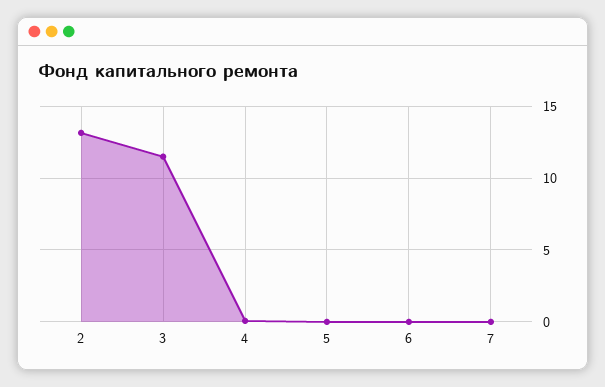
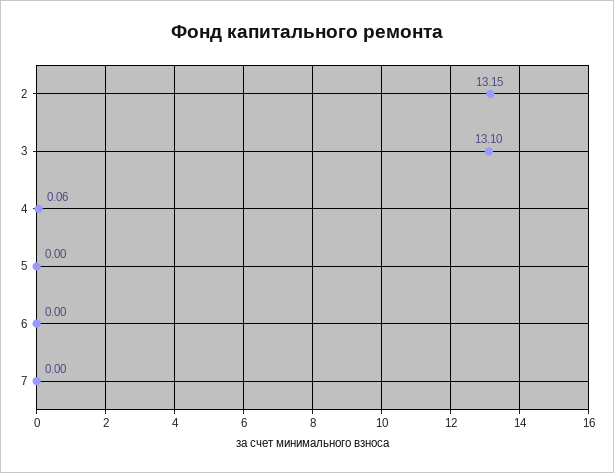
3: 11.5 -> 13.1

